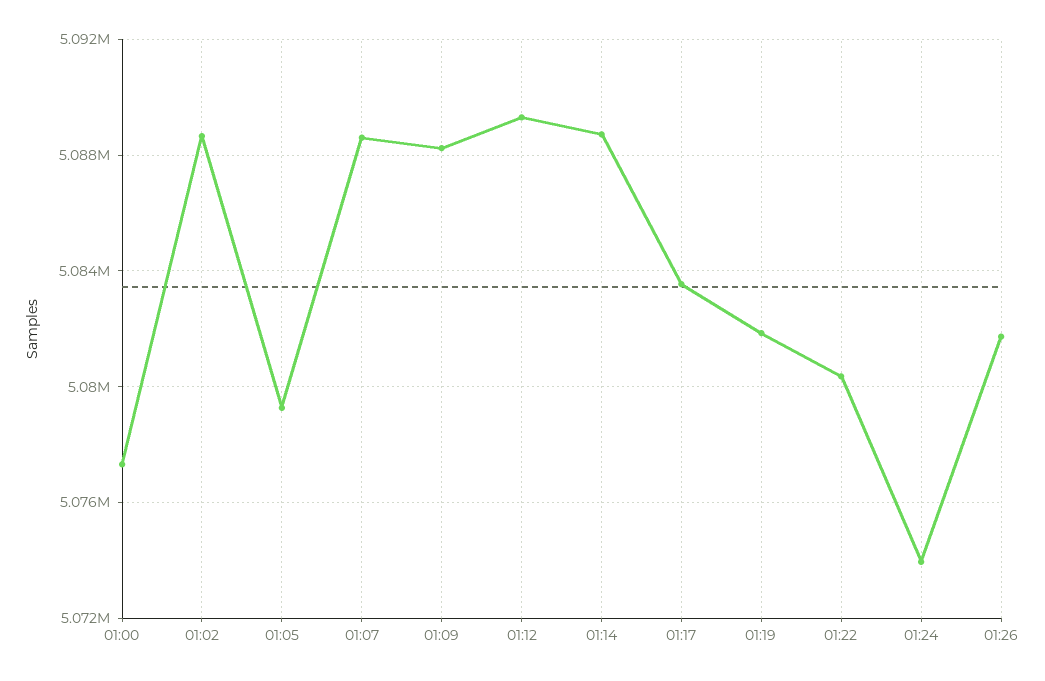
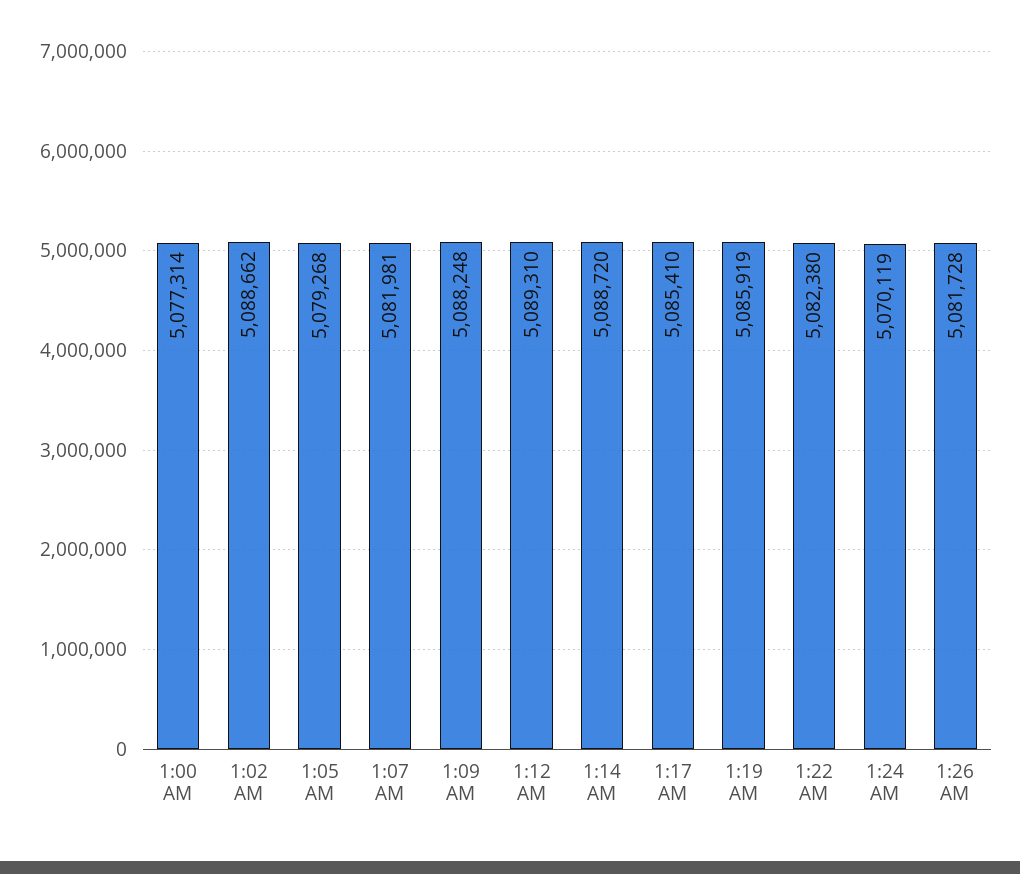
01:07: 5088500 -> 5081981
01:17: 5083500 -> 5085410
01:19: 5082000 -> 5085919
01:22: 5080500 -> 5082380
01:24: 5074000 -> 5070119

